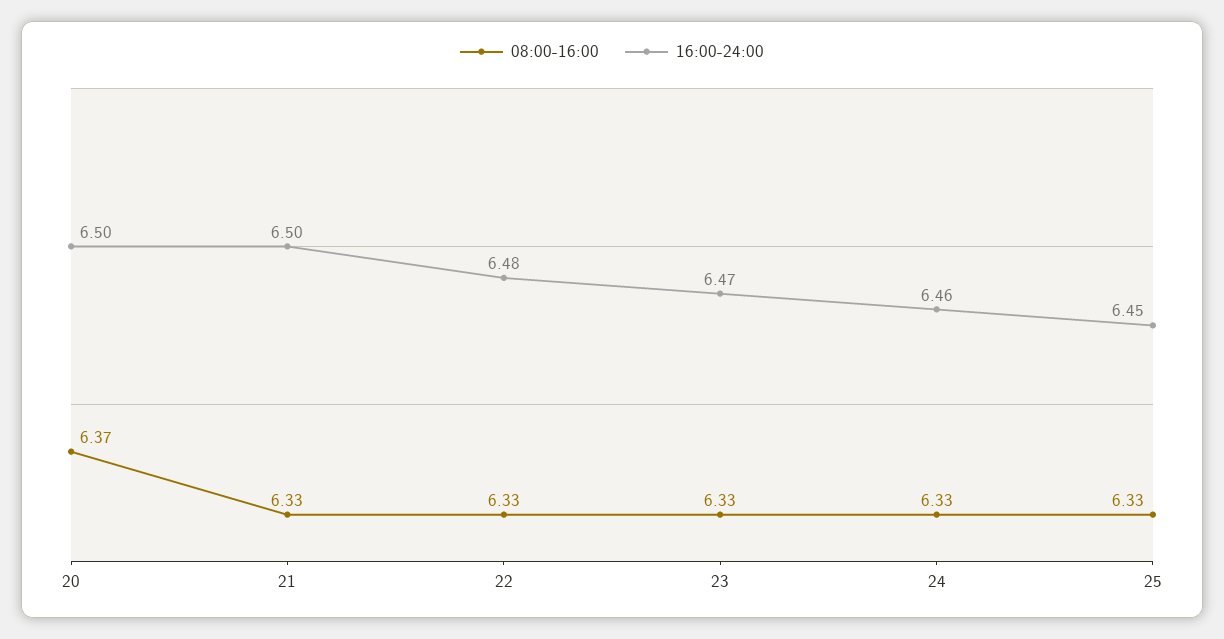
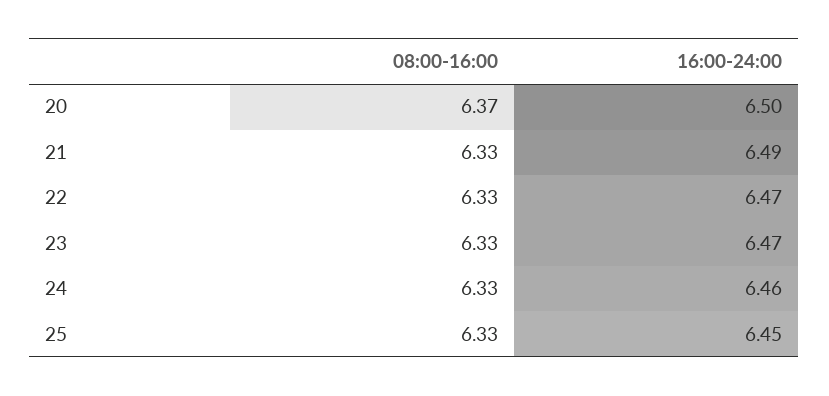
16:00-24:00, 21: 6.5 -> 6.49
16:00-24:00, 22: 6.48 -> 6.47

